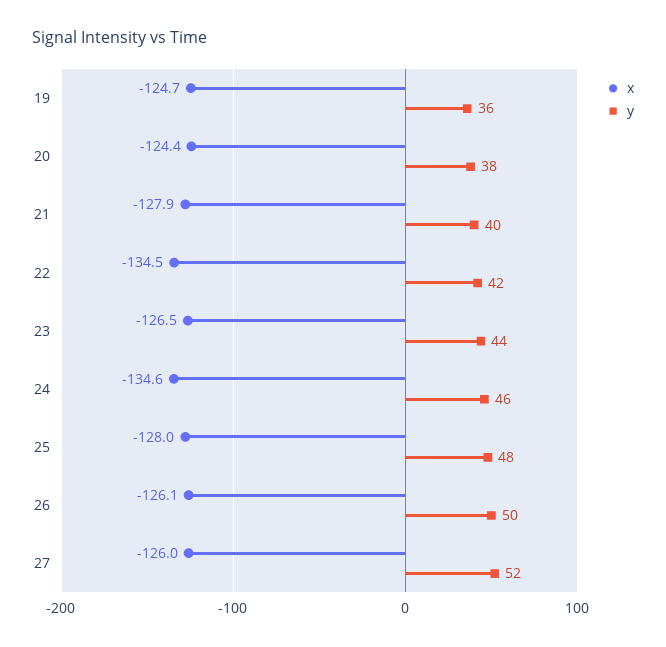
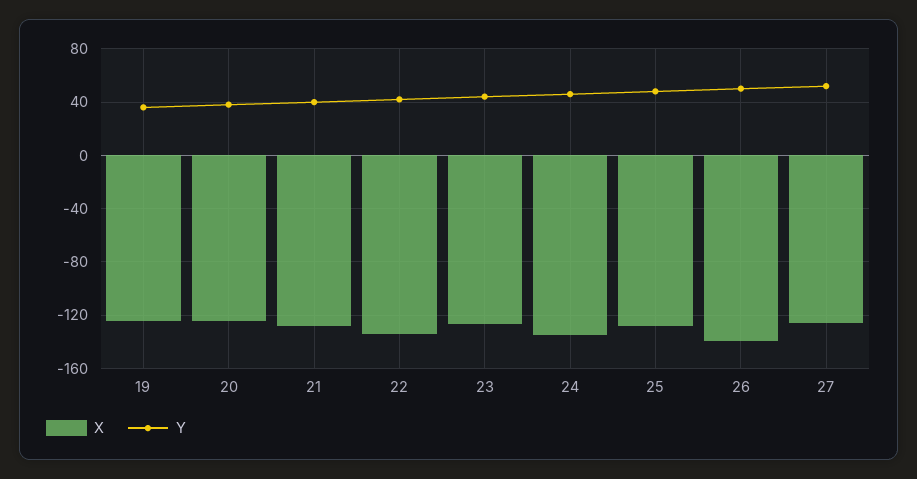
x, 26: -126.1 -> -140

